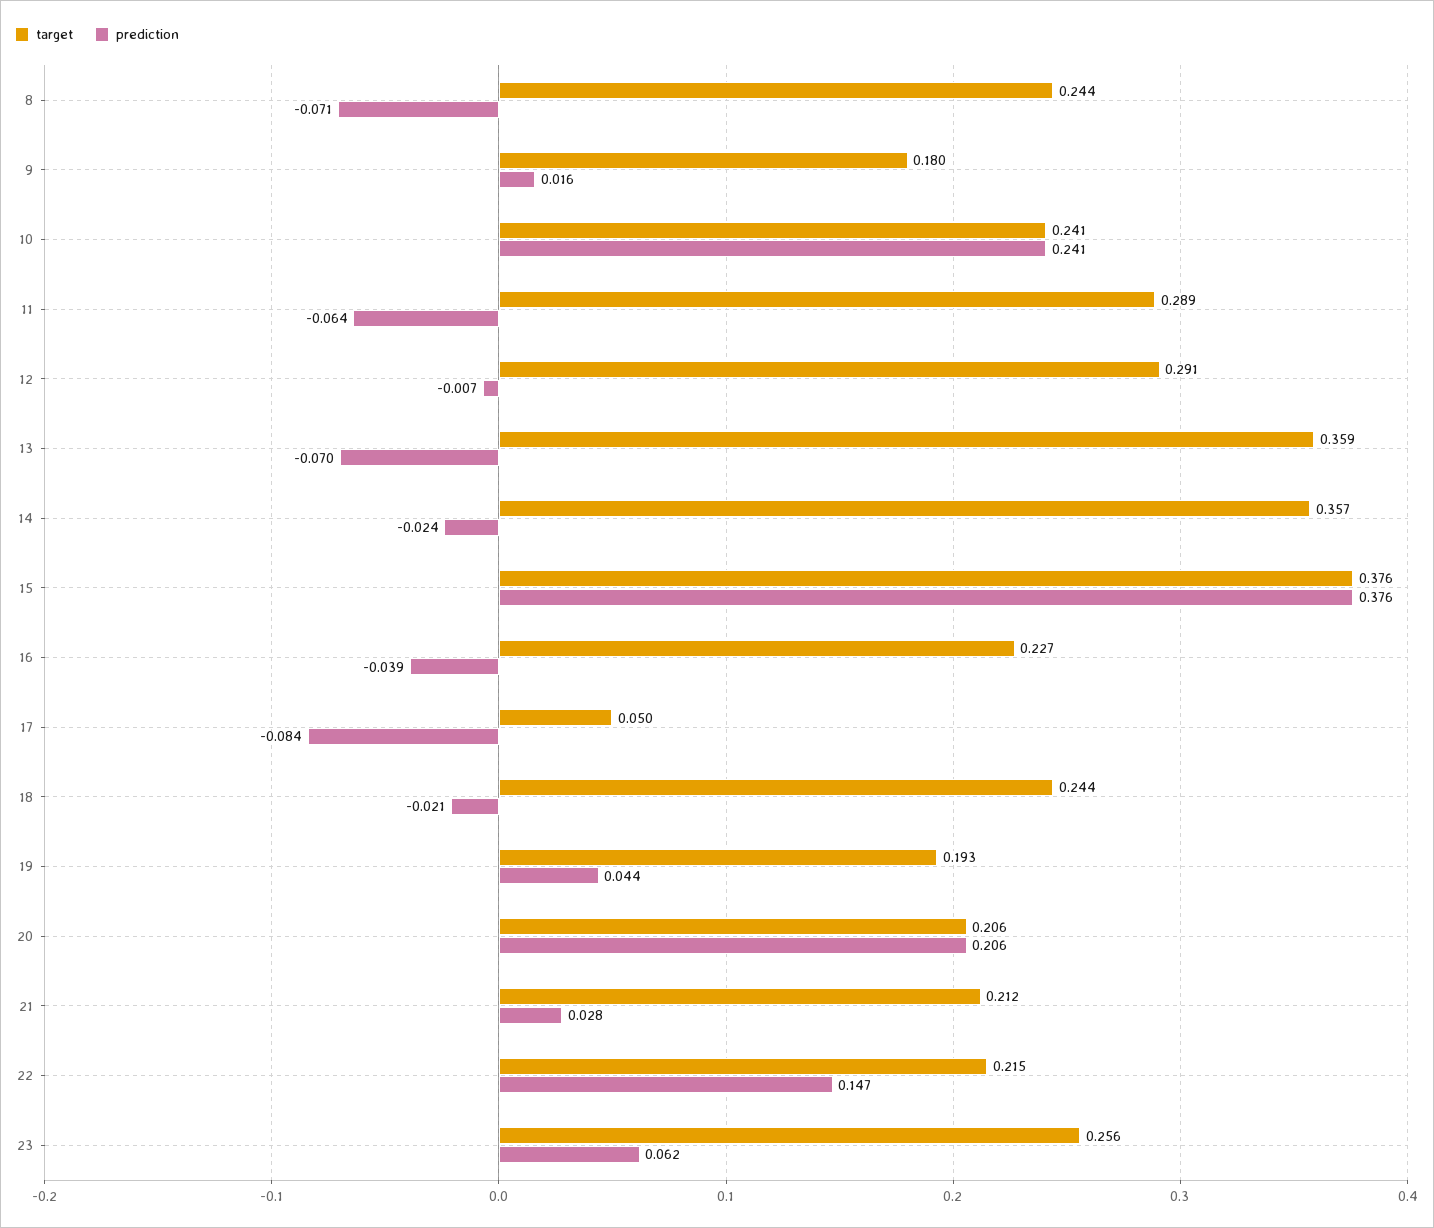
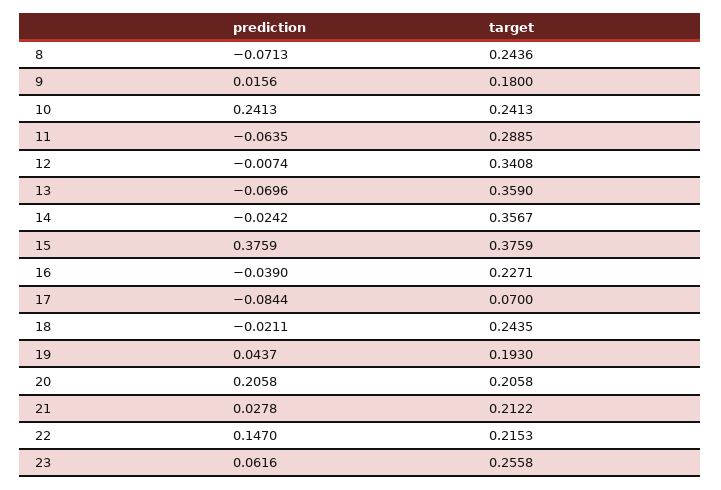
target, 12: 0.291 -> 0.3408
target, 17: 0.05 -> 0.07

